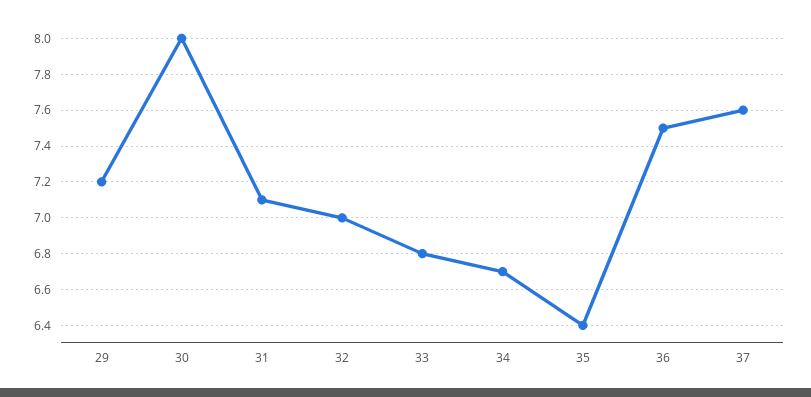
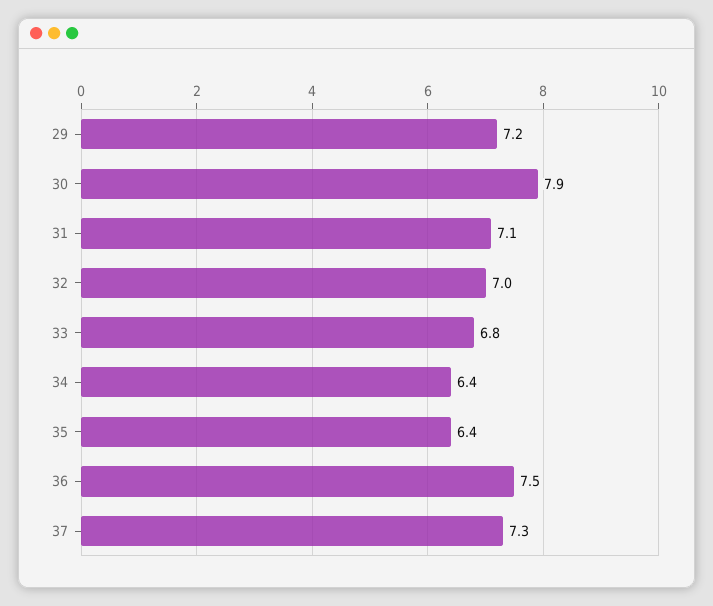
30: 8 -> 7.9
34: 6.7 -> 6.4
37: 7.6 -> 7.3

